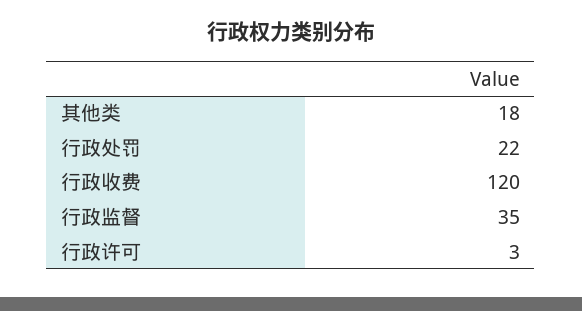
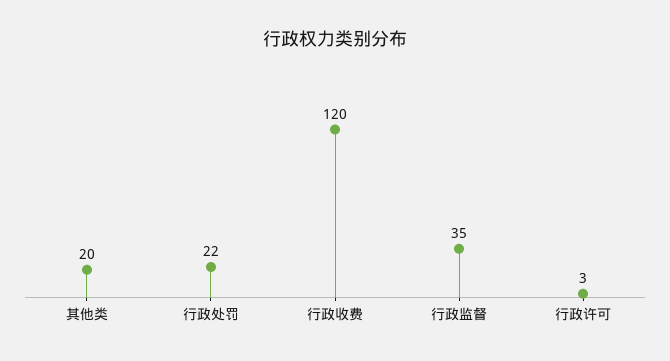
其他类: 18 -> 20

